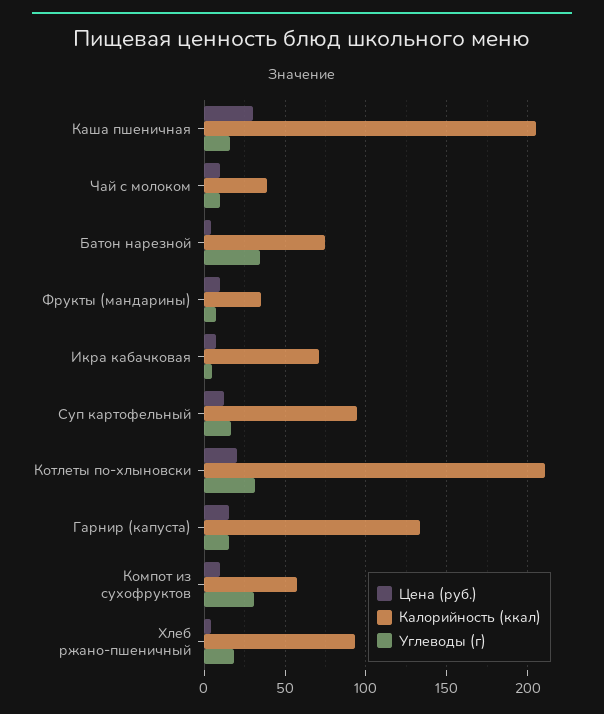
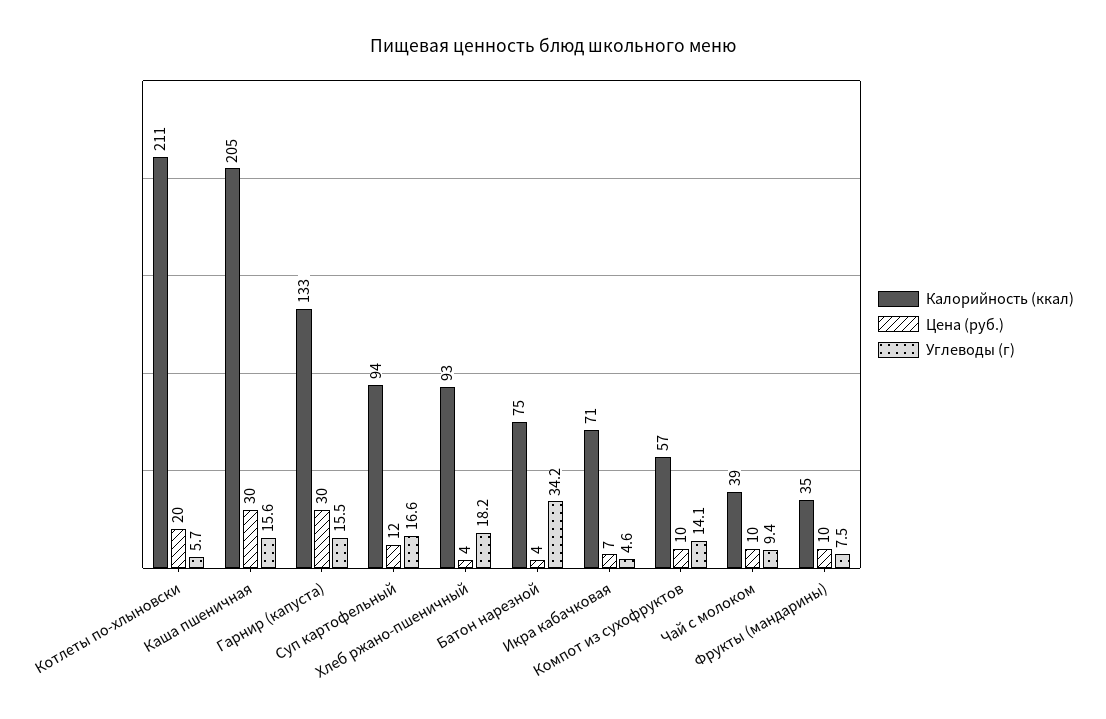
Углеводы (г), Котлеты по-хлыновски: 30 -> 5.7
Цена (руб.), Гарнир (капуста): 15 -> 30
Углеводы (г), Компот из сухофруктов: 30 -> 14.1

